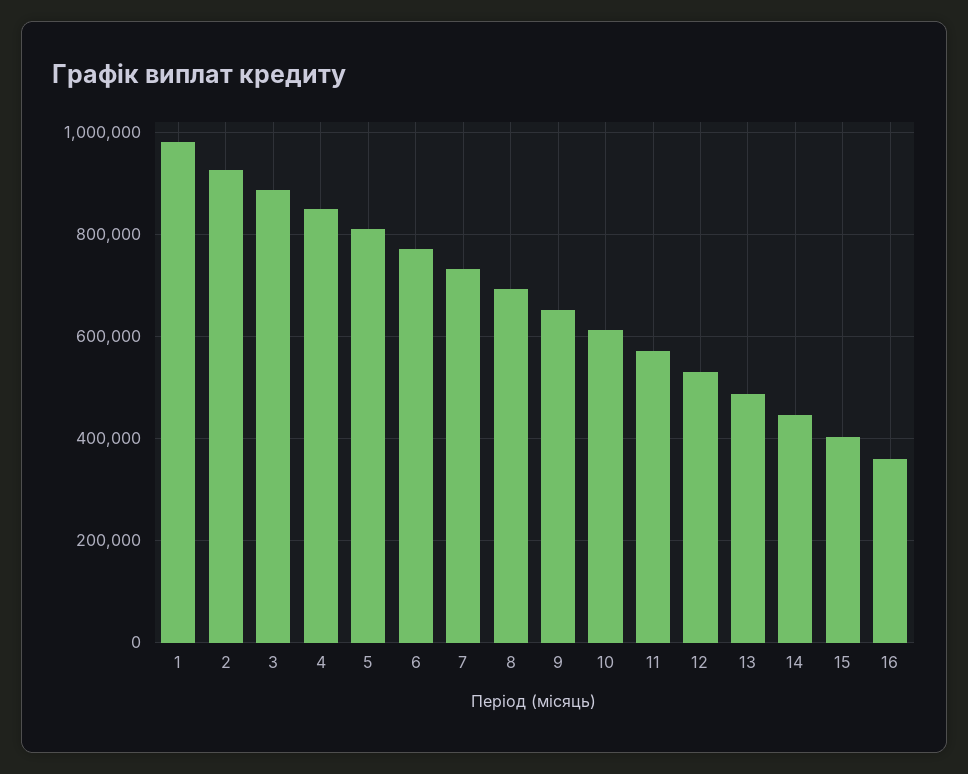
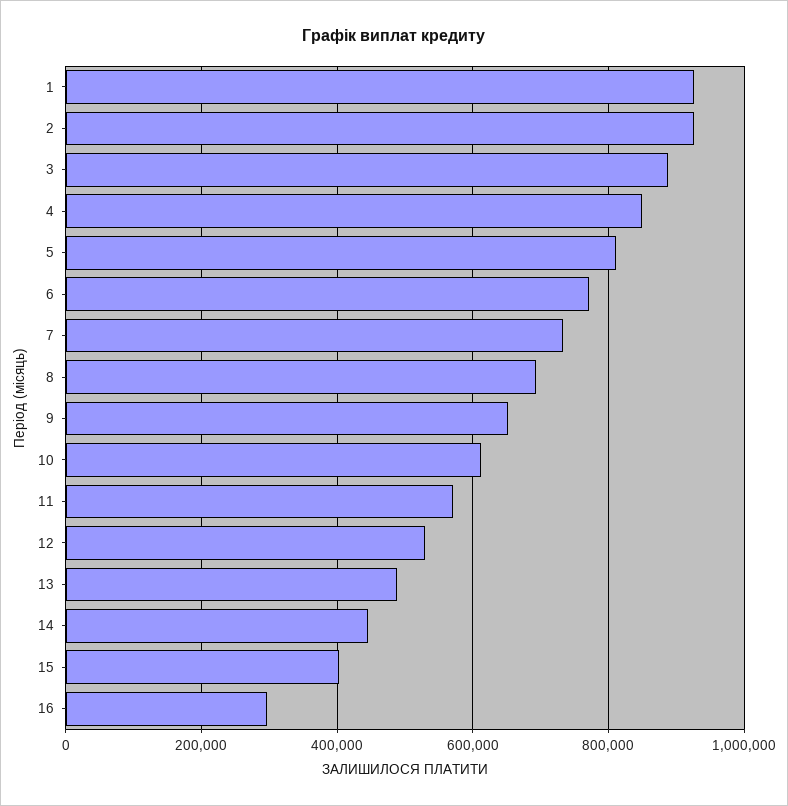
1: 980000 -> 920000
16: 360000 -> 300000

